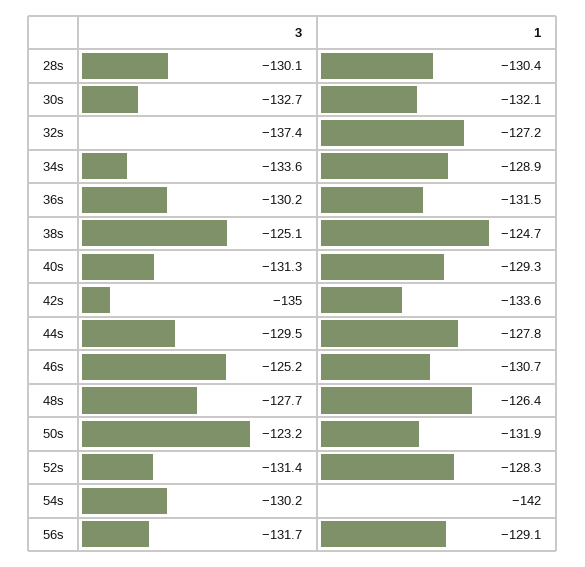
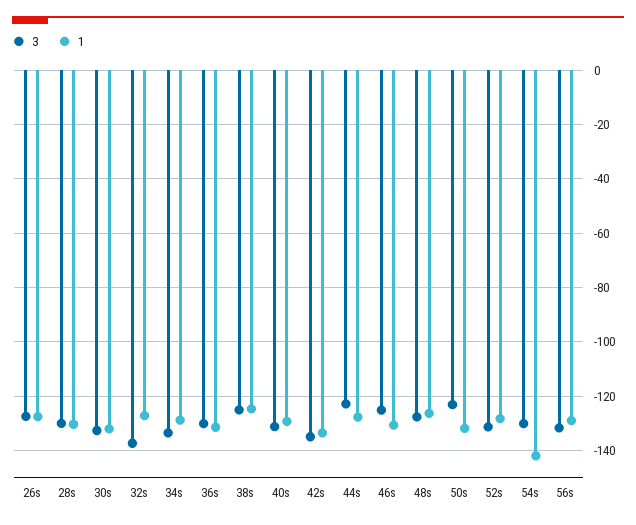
3, 44s: -129.5 -> -122.5
3, 26s: none -> -127.5
1, 26s: none -> -127.5

